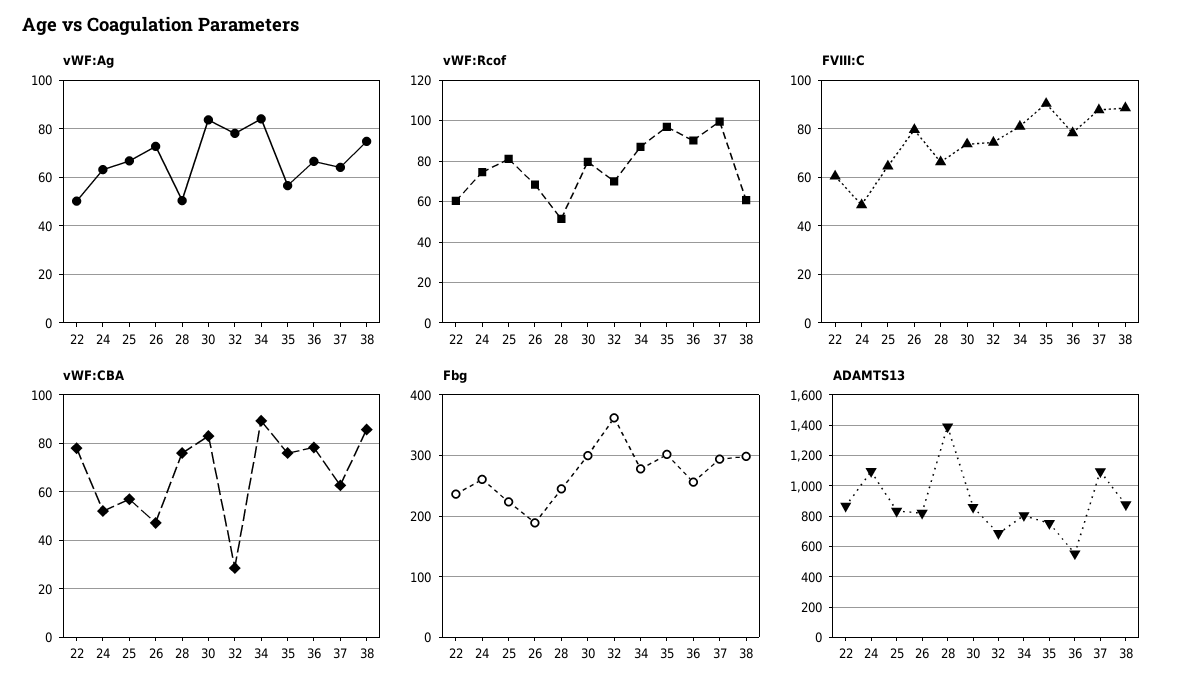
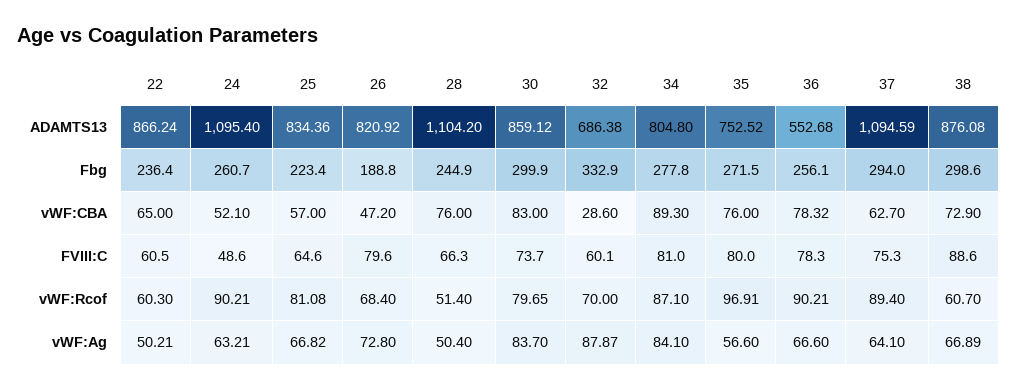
vWF:Ag, 32: 77.5 -> 87.87
vWF:Ag, 38: 75 -> 66.89
vWF:Rcof, 24: 75 -> 90.21
vWF:Rcof, 37: 100 -> 89.4
FVIII:C, 32: 75 -> 60.1
FVIII:C, 35: 90 -> 80
FVIII:C, 37: 87.5 -> 75.3
vWF:CBA, 22: 77.5 -> 65
vWF:CBA, 38: 85 -> 72.9
Fbg, 32: 360 -> 332.9
Fbg, 35: 300 -> 271.5
ADAMTS13, 28: 1400 -> 1104.2

